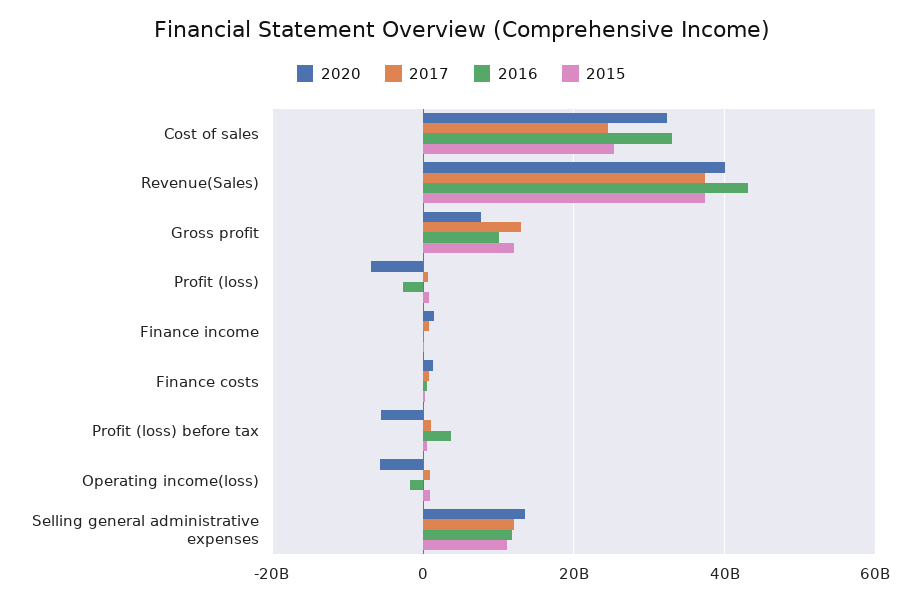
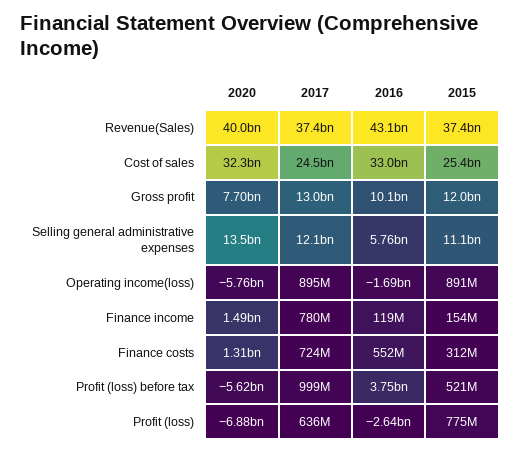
2016, Selling general administrative expenses: 12000000000 -> 5760000000

